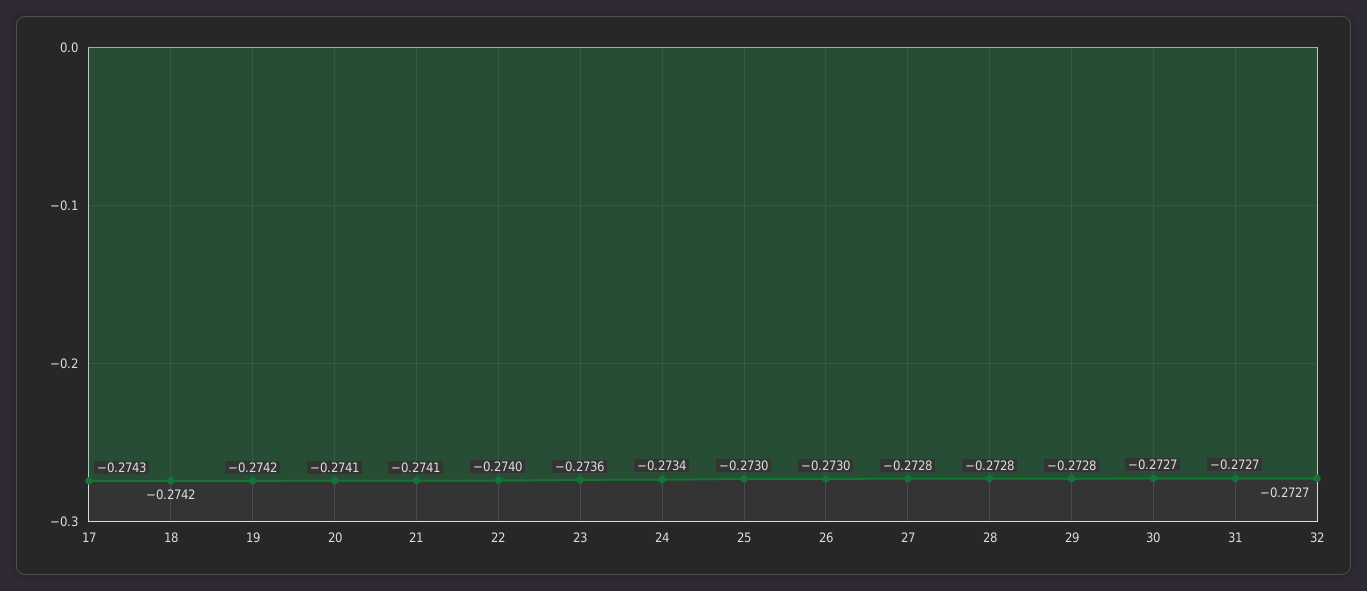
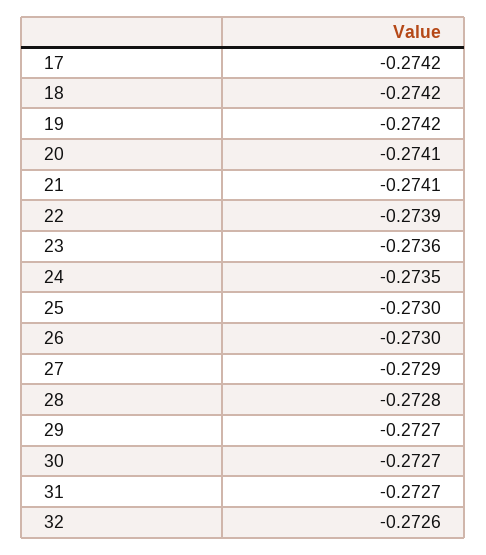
17: -0.2743 -> -0.2742
22: -0.274 -> -0.2739
24: -0.2734 -> -0.2735
27: -0.2728 -> -0.2729
29: -0.2728 -> -0.2727
32: -0.2727 -> -0.2726

